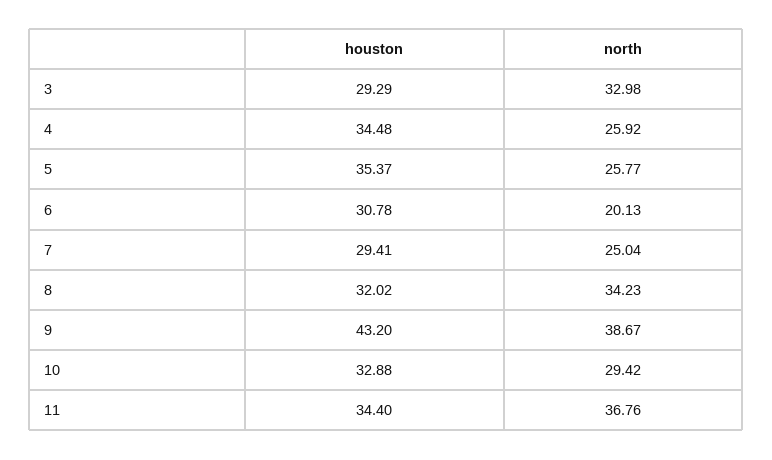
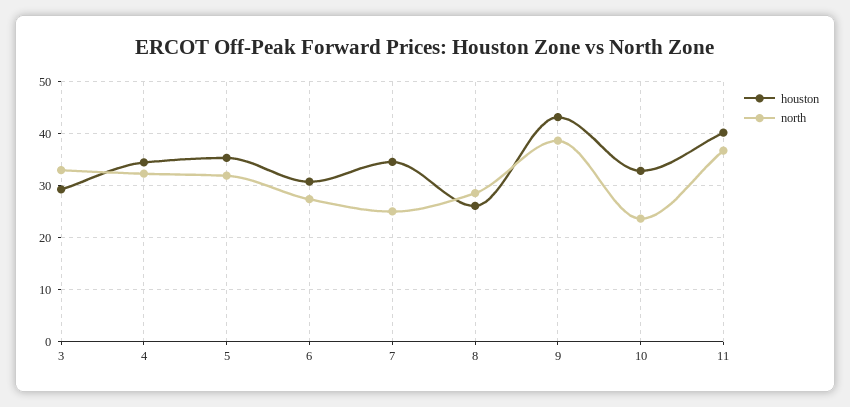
north, 4: 25.92 -> 32
north, 5: 25.77 -> 32
north, 6: 20.13 -> 28
houston, 7: 29.41 -> 34
houston, 8: 32.02 -> 26
north, 8: 34.23 -> 28
north, 10: 29.42 -> 24
houston, 11: 34.4 -> 40

